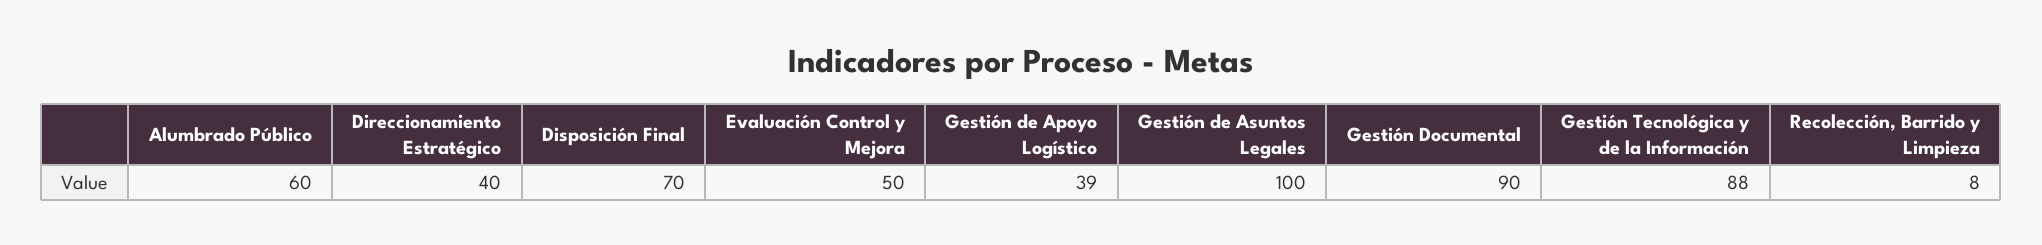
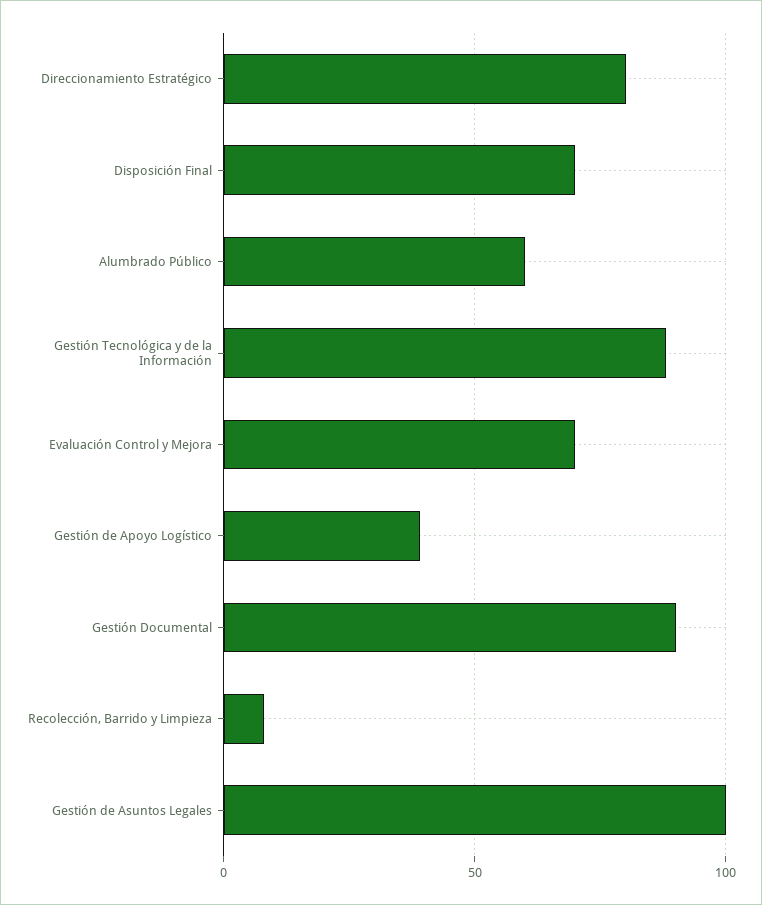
Direccionamiento Estratégico: 40 -> 80
Evaluación Control y Mejora: 50 -> 70

